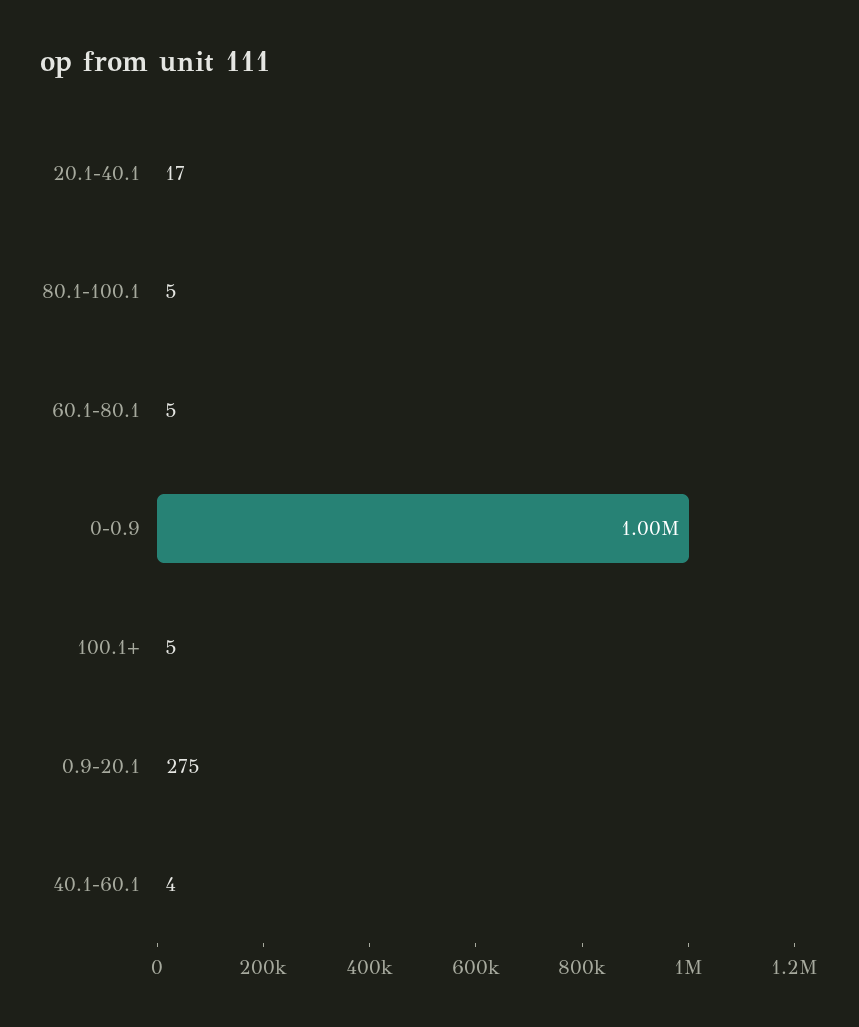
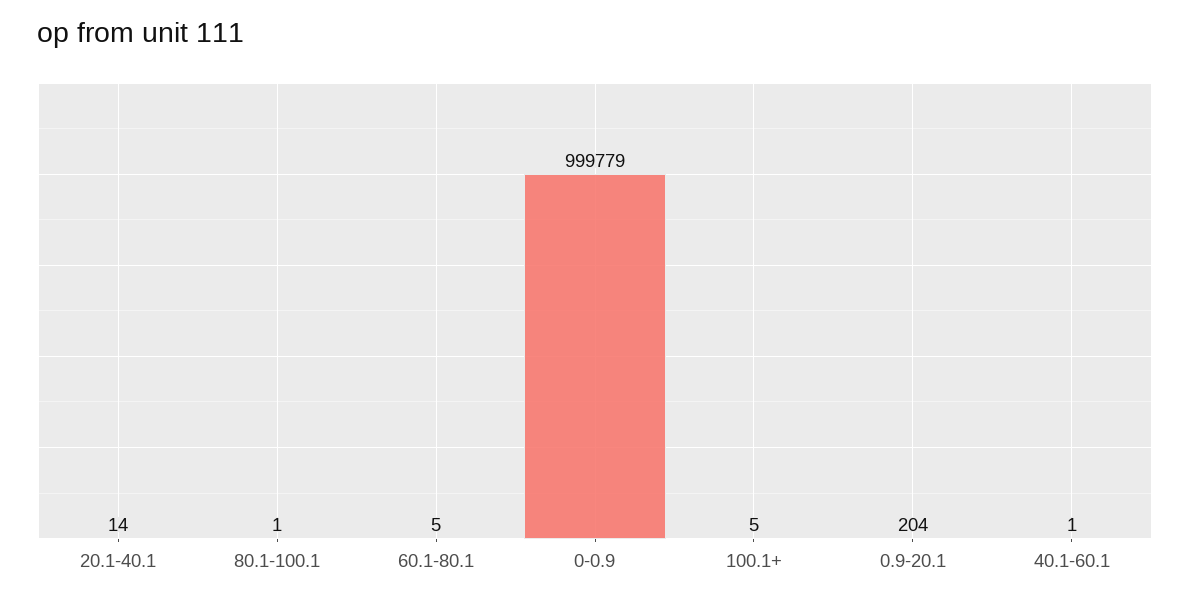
20.1-40.1: 17 -> 14
80.1-100.1: 5 -> 1
0.9-20.1: 275 -> 204
40.1-60.1: 4 -> 1

